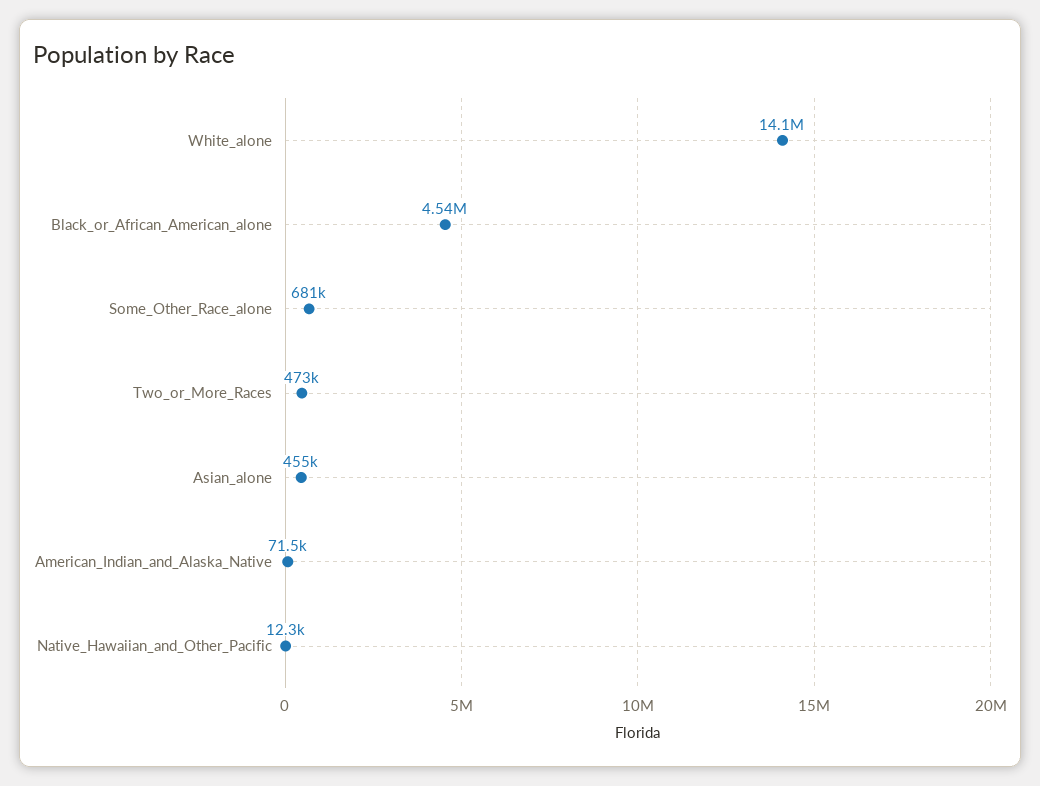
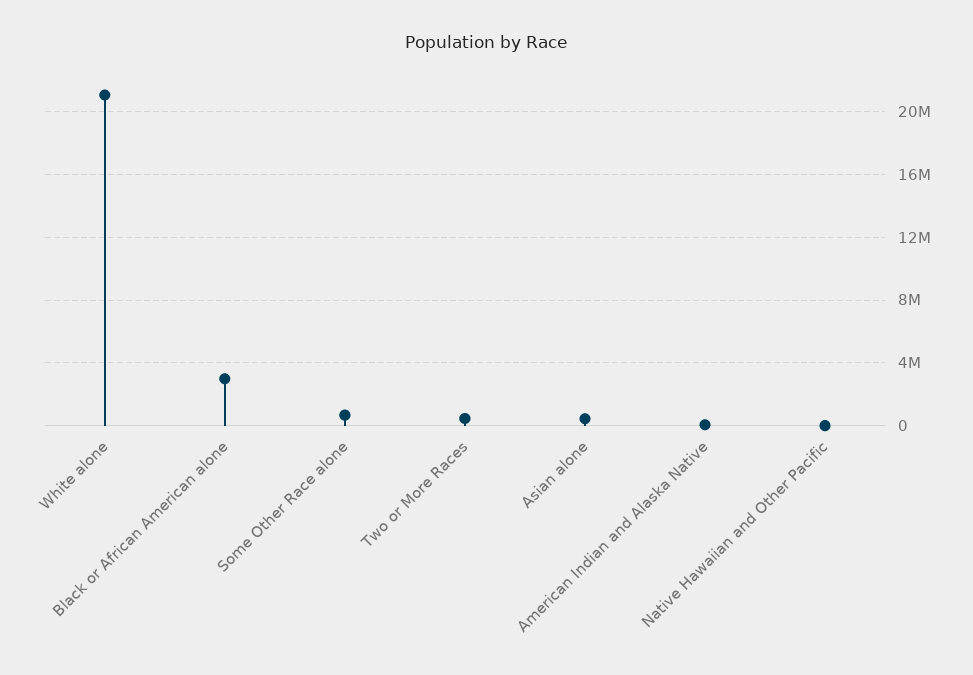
White_alone: 14100000 -> 21000000
Black_or_African_American_alone: 4540000 -> 3000000

